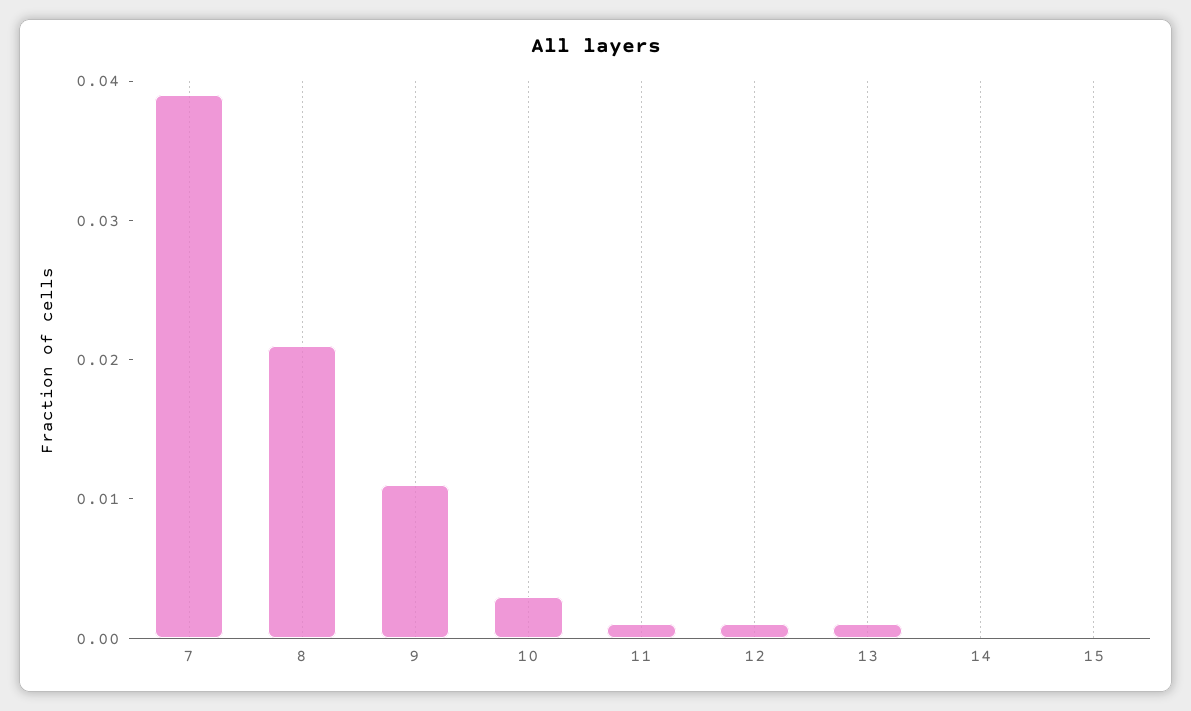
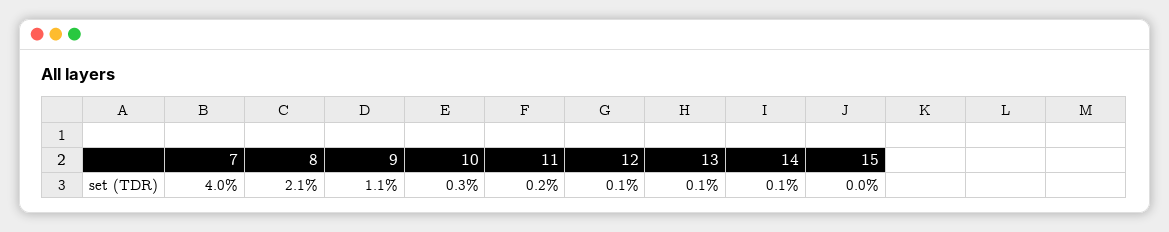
7: 0.039 -> 0.04
11: 0.001 -> 0.002
14: 0 -> 0.001

